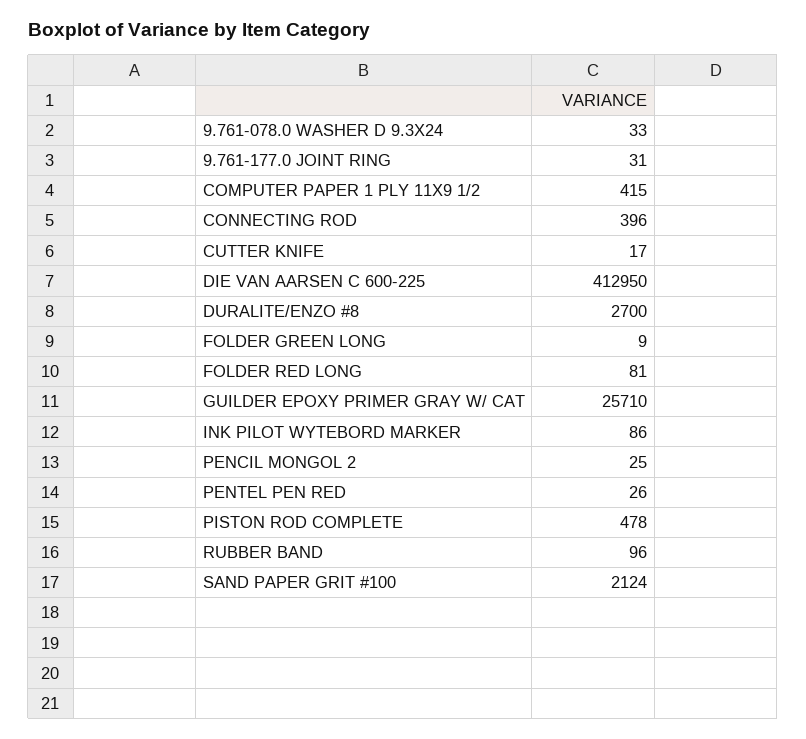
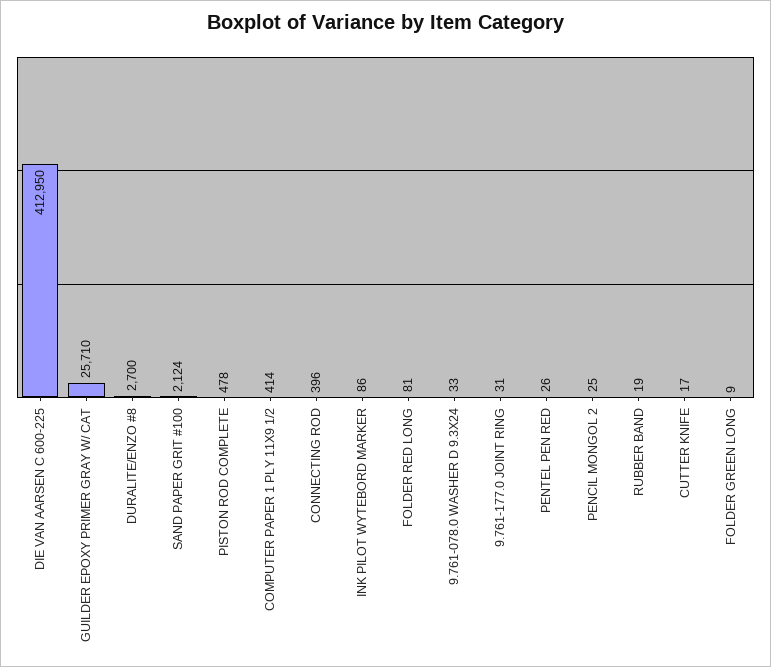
COMPUTER PAPER 1 PLY 11X9 1/2: 415 -> 414
RUBBER BAND: 96 -> 19

